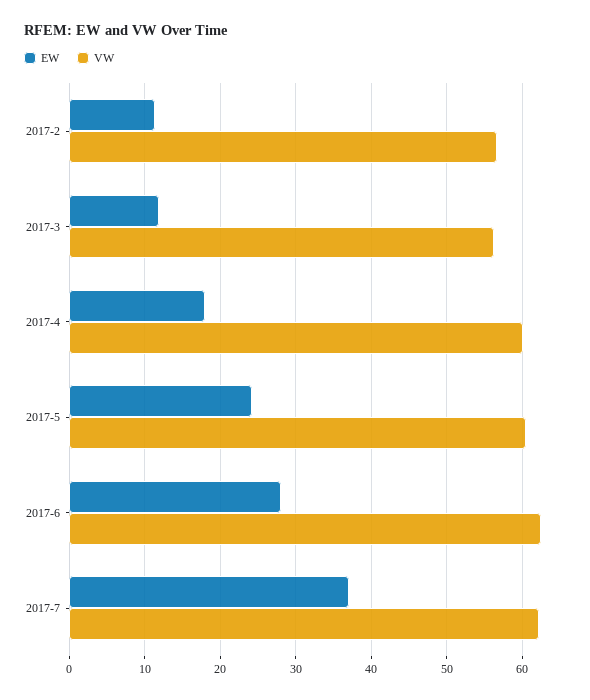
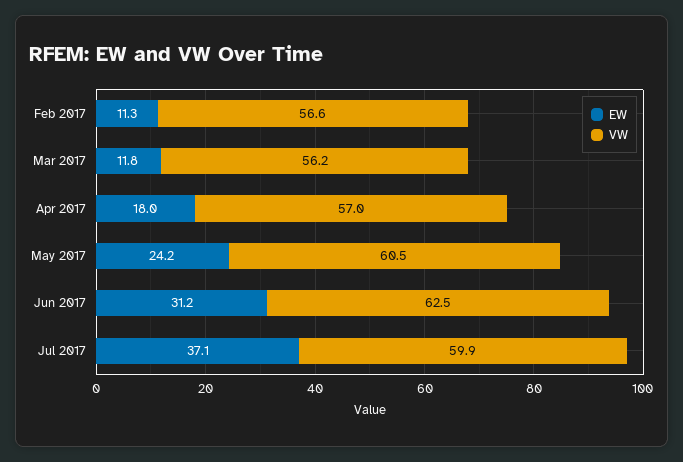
VW, 2017-4: 60 -> 57
EW, 2017-6: 28 -> 31.2
VW, 2017-7: 62 -> 59.9

